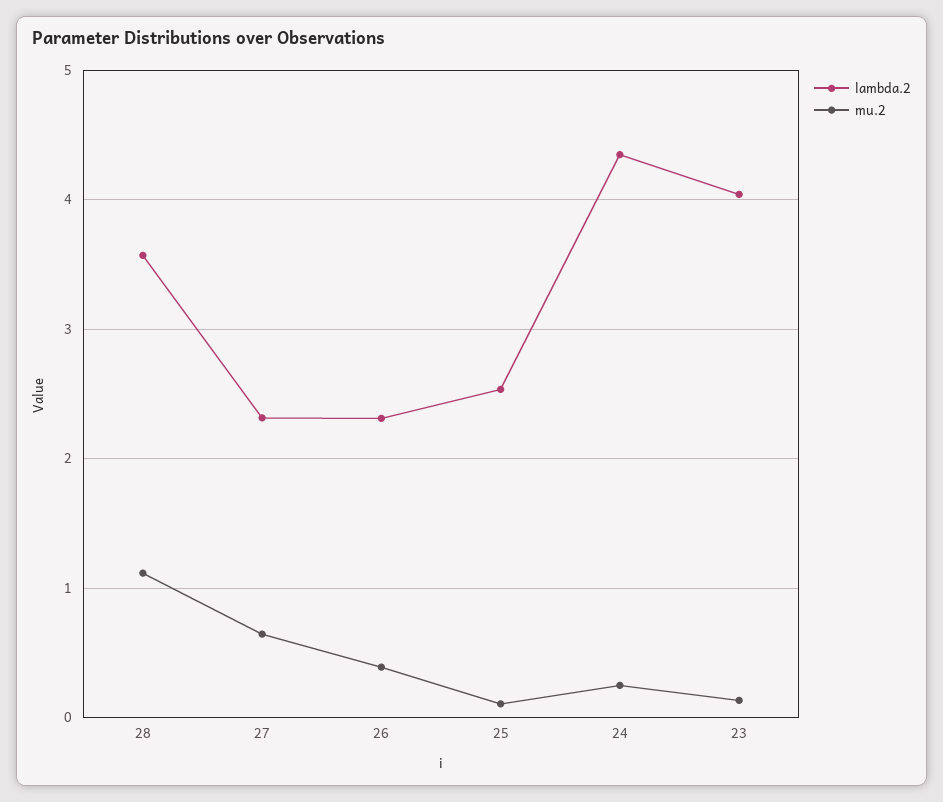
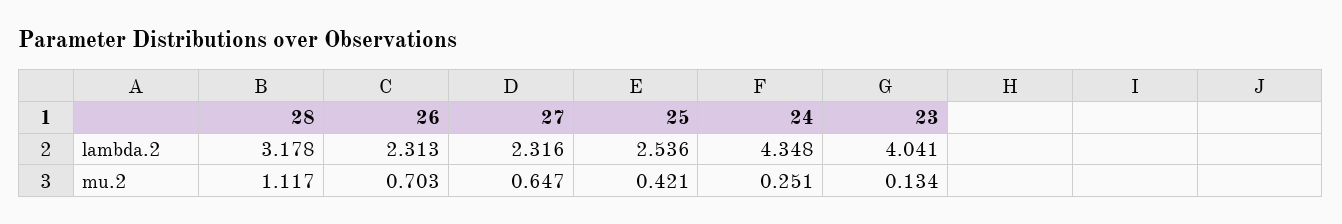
lambda.2, 28: 3.6 -> 3.178
mu.2, 26: 0.4 -> 0.703
mu.2, 25: 0.1 -> 0.421

